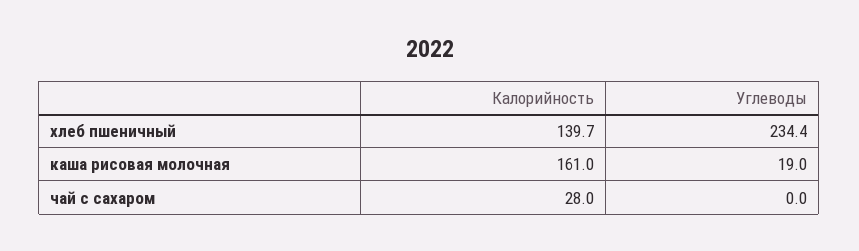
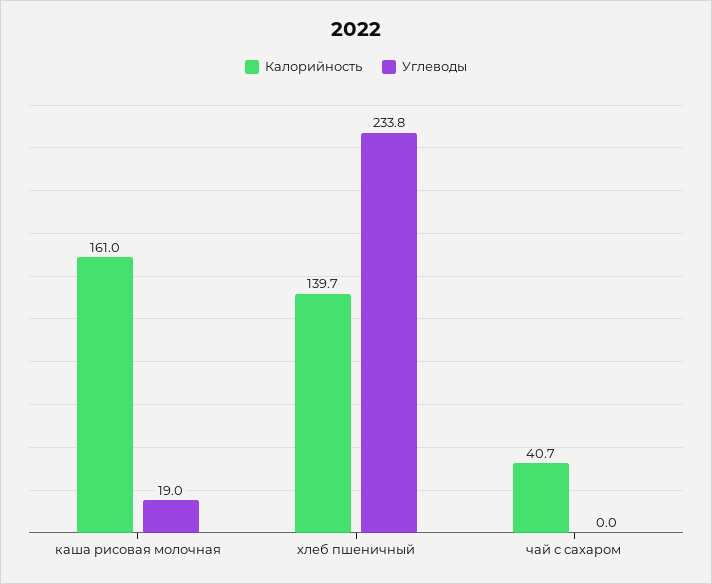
Углеводы, хлеб пшеничный: 234.4 -> 233.8
Калорийность, чай с сахаром: 28 -> 40.7

